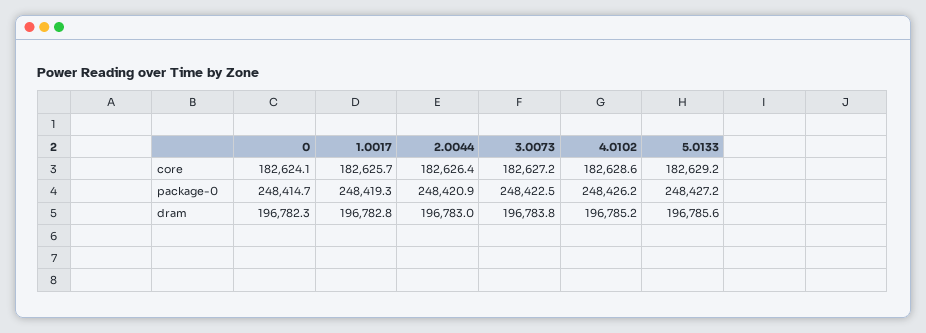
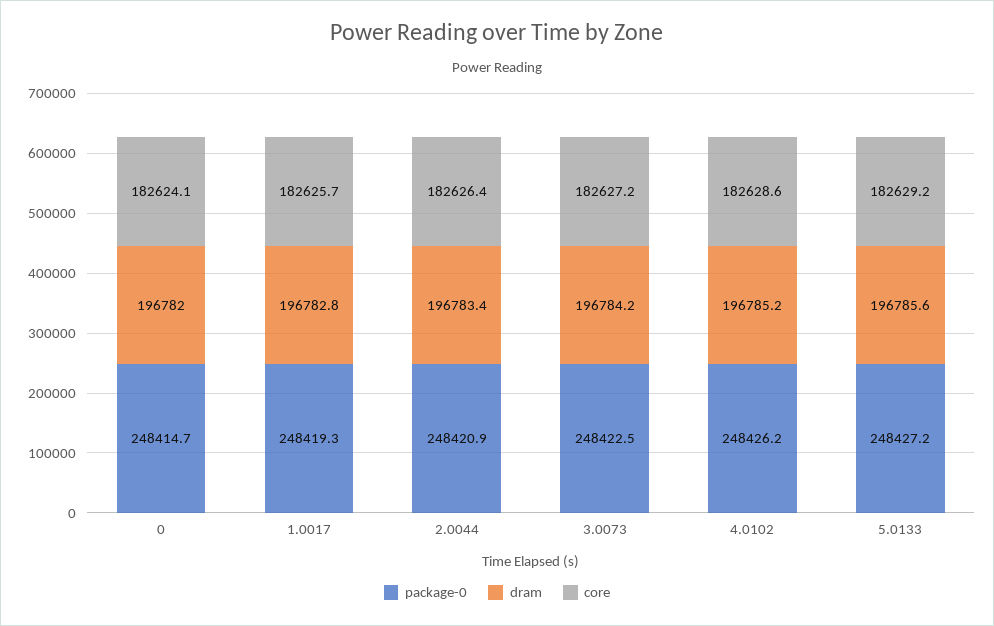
dram, 0: 196782.3 -> 196782
dram, 2.0044: 196783 -> 196783.4
dram, 3.0073: 196783.8 -> 196784.2

